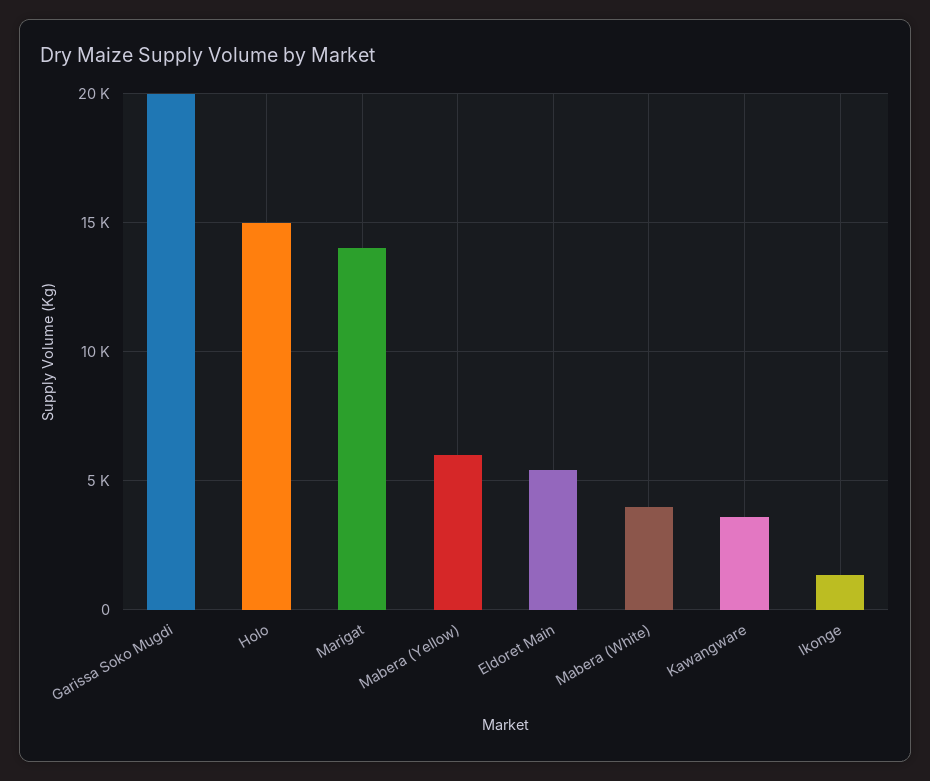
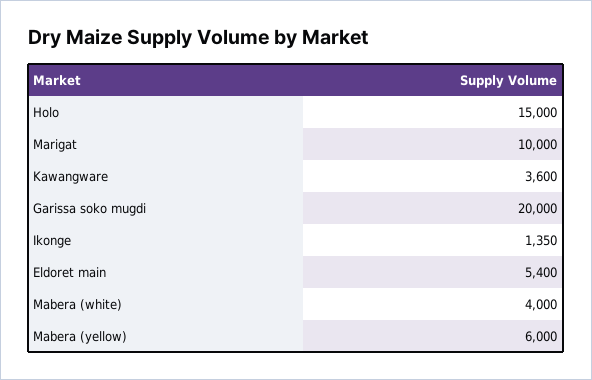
Marigat: 14000 -> 10000

